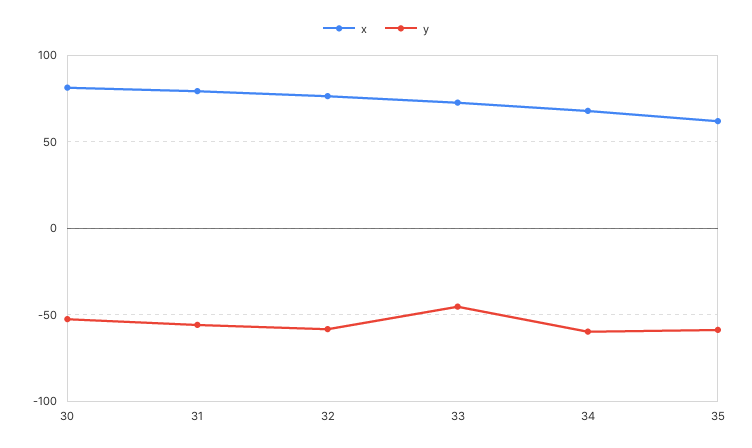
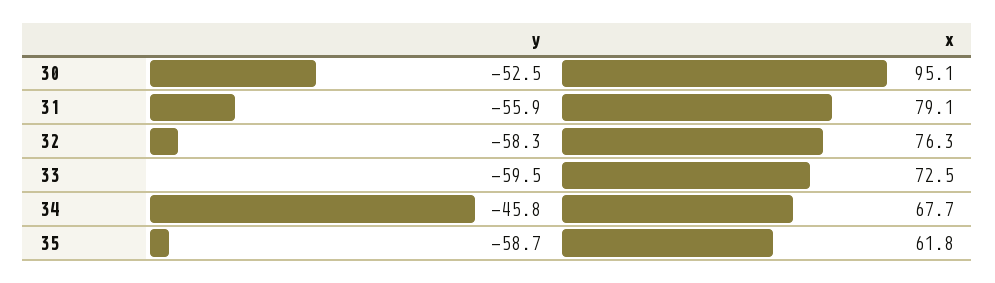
x, 30: 80 -> 95.1
y, 33: -45 -> -59.5
y, 34: -60 -> -45.8

